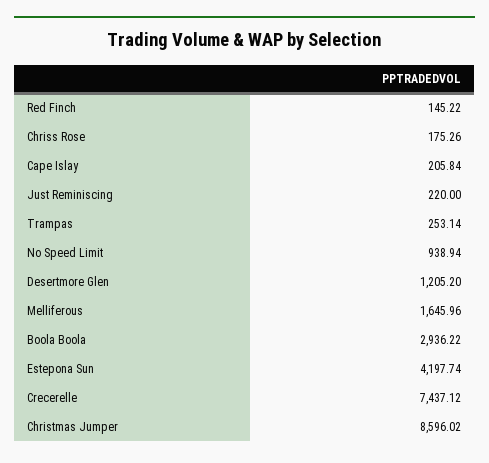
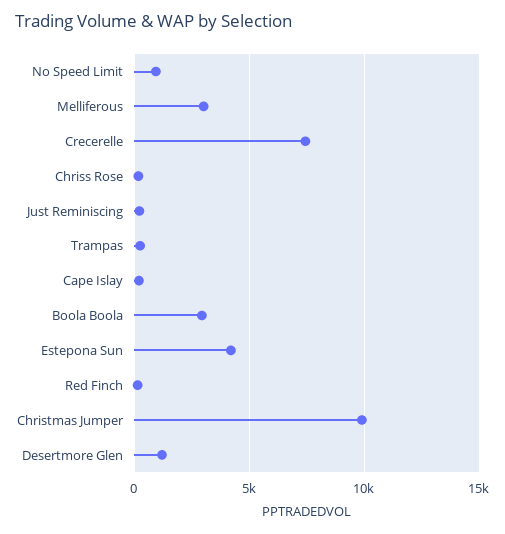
Melliferous: 1645.96 -> 3000
Christmas Jumper: 8596.02 -> 10000

